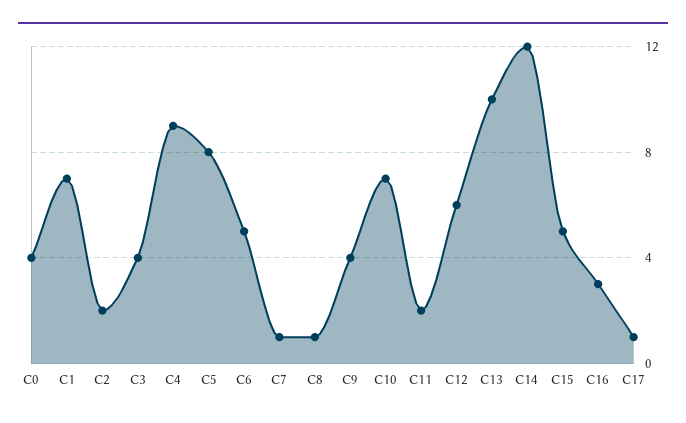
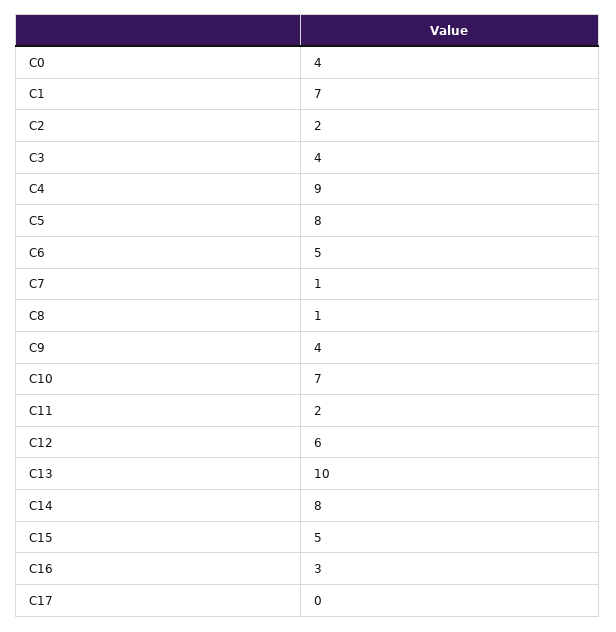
C14: 12 -> 8
C17: 1 -> 0

